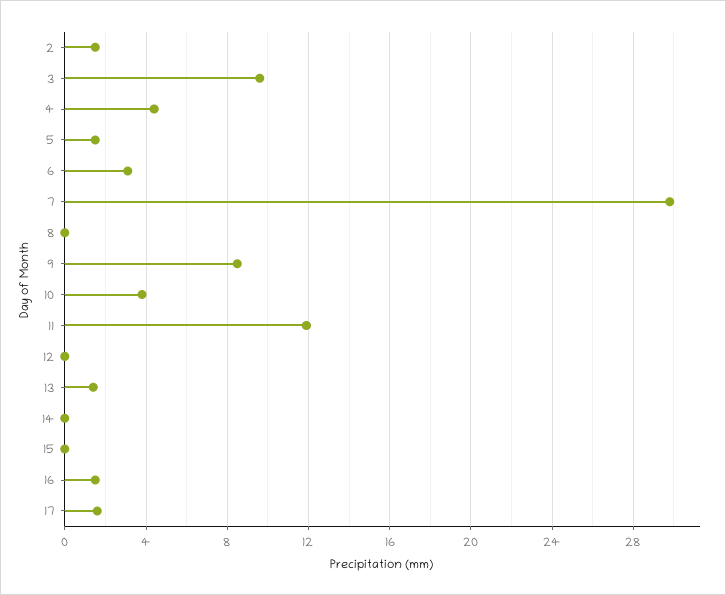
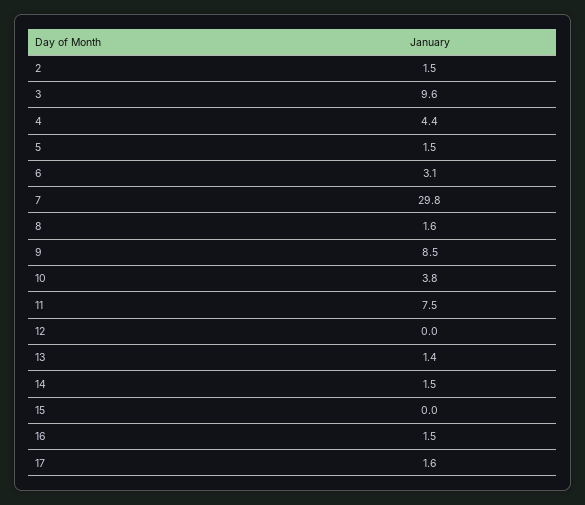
8: 0 -> 1.6
11: 12 -> 7.5
14: 0 -> 1.5

